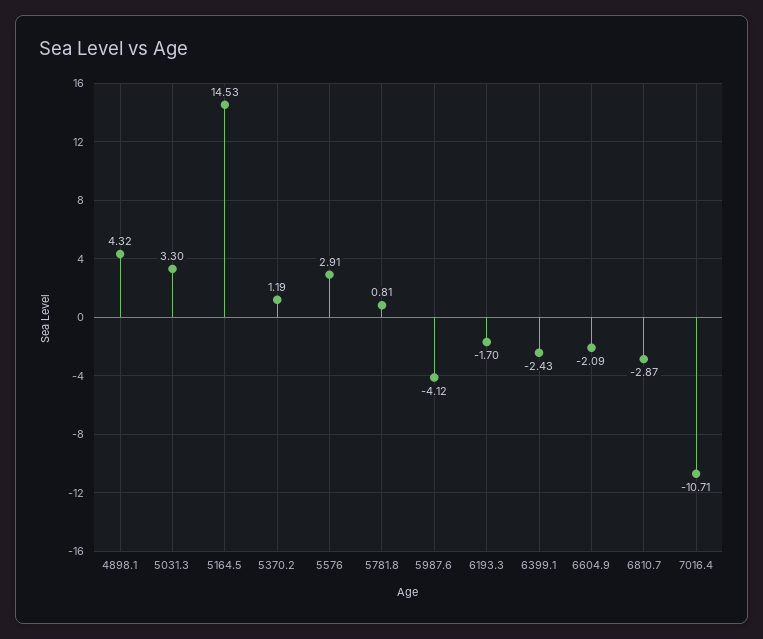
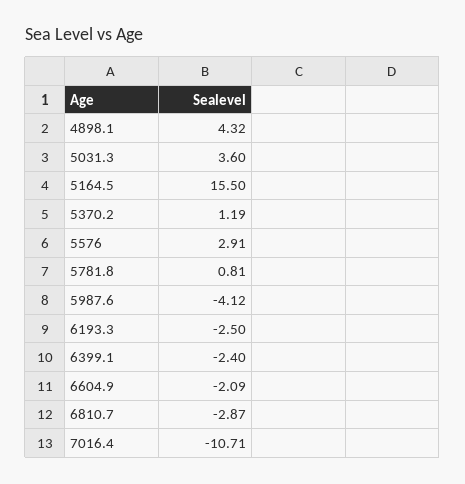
5031.3: 3.3 -> 3.6
5164.5: 14.53 -> 15.5
6193.3: -1.7 -> -2.5
6399.1: -2.43 -> -2.4

